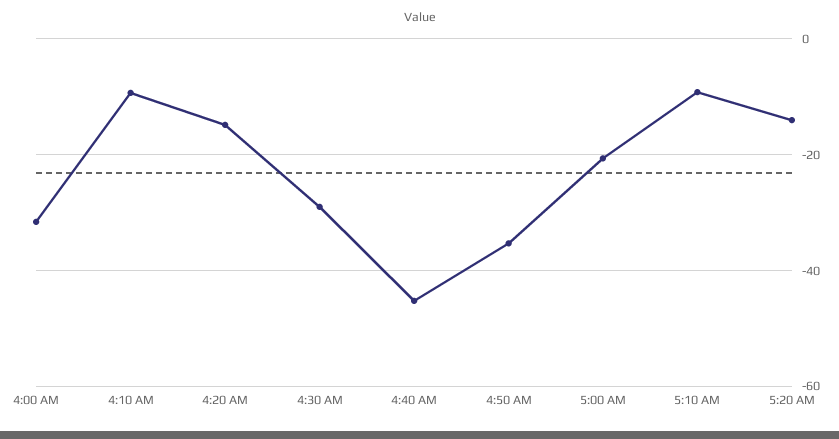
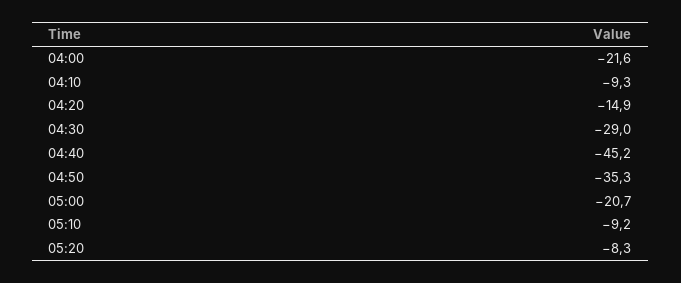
4:00 AM: -32 -> -21.6
5:20 AM: -14 -> -8.3

